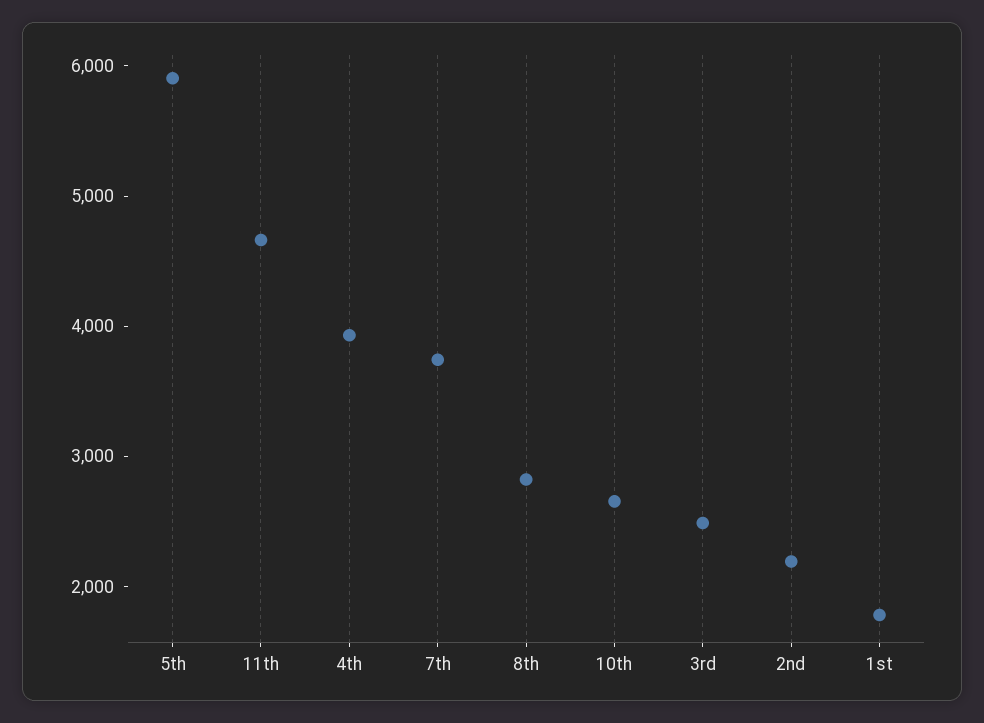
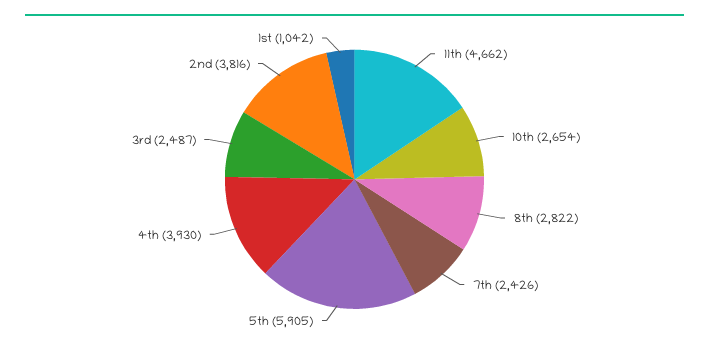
7th: 3800 -> 2426
2nd: 2200 -> 3816
1st: 1800 -> 1042

